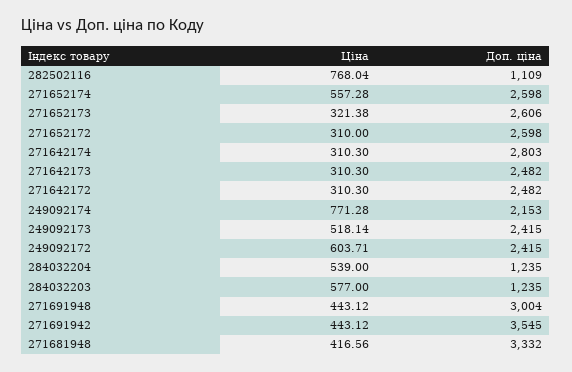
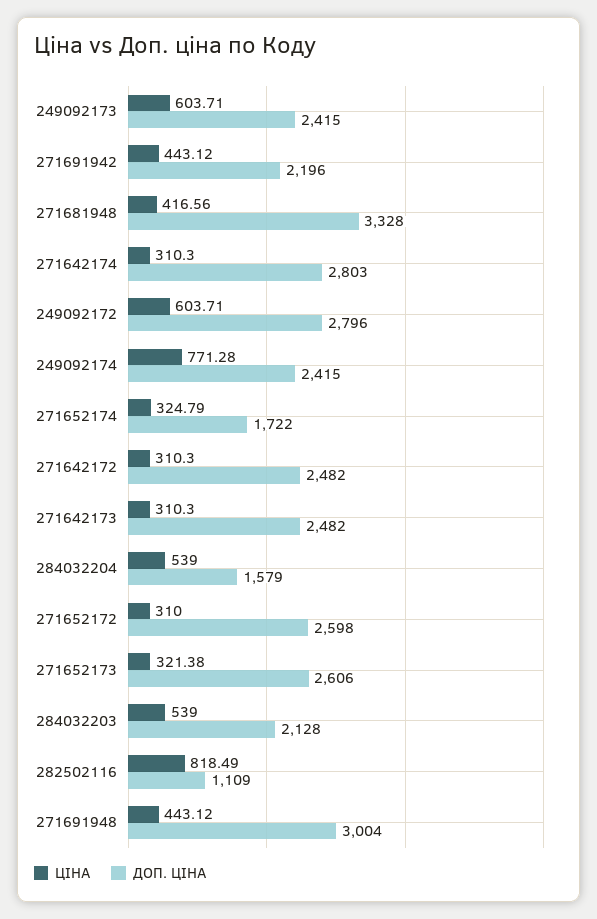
Ціна, 282502116: 768.04 -> 818.49
Ціна, 271652174: 557.28 -> 324.79
Доп. ціна, 271652174: 2598 -> 1722
Доп. ціна, 249092174: 2153 -> 2415
Ціна, 249092173: 518.14 -> 603.71
Доп. ціна, 249092172: 2415 -> 2796
Доп. ціна, 284032204: 1235 -> 1579
Ціна, 284032203: 577 -> 539
Доп. ціна, 284032203: 1235 -> 2128
Доп. ціна, 271691942: 3545 -> 2196
Доп. ціна, 271681948: 3332 -> 3328

